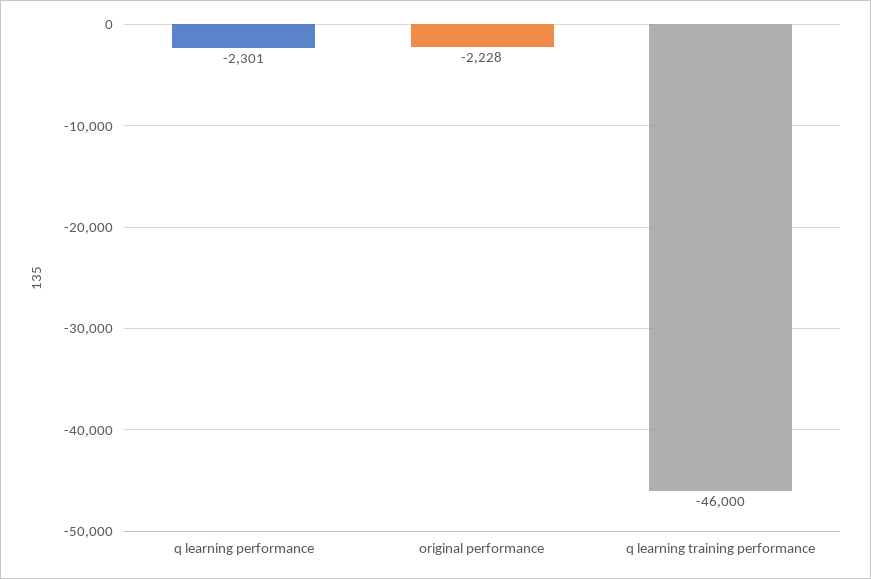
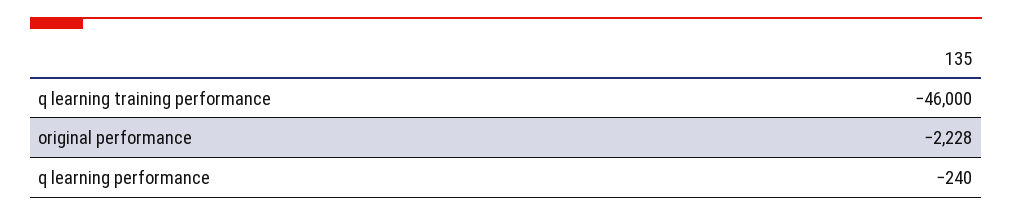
q learning performance: -2301 -> -240

